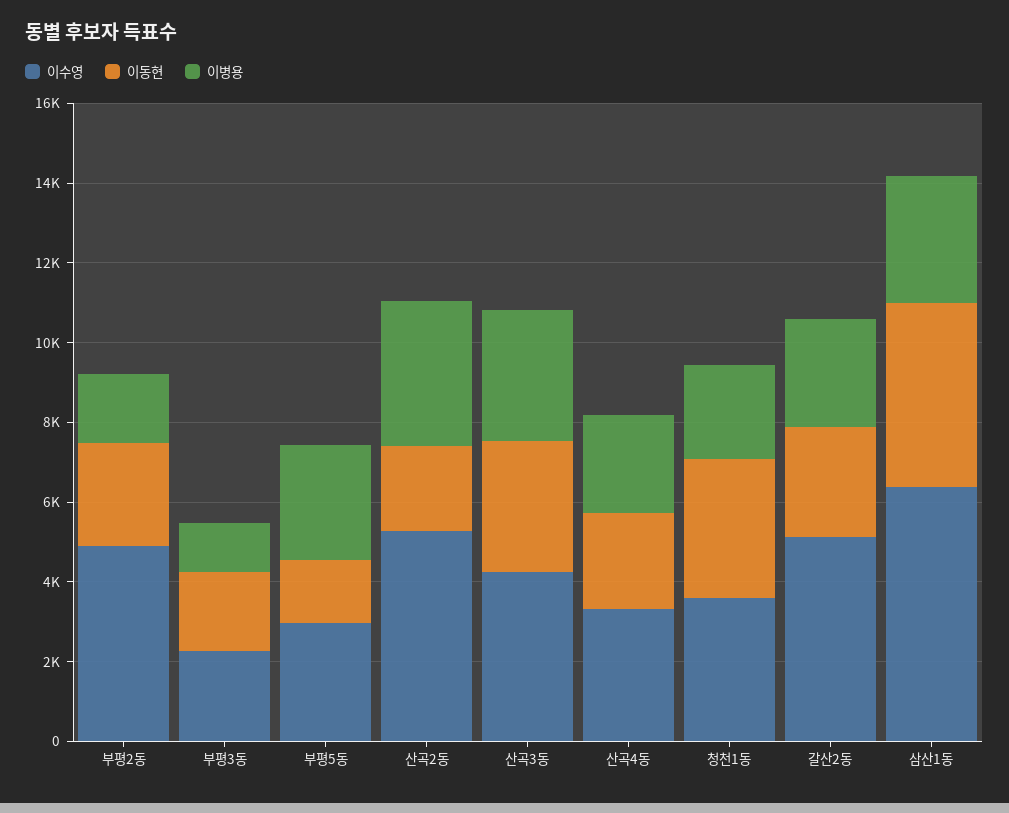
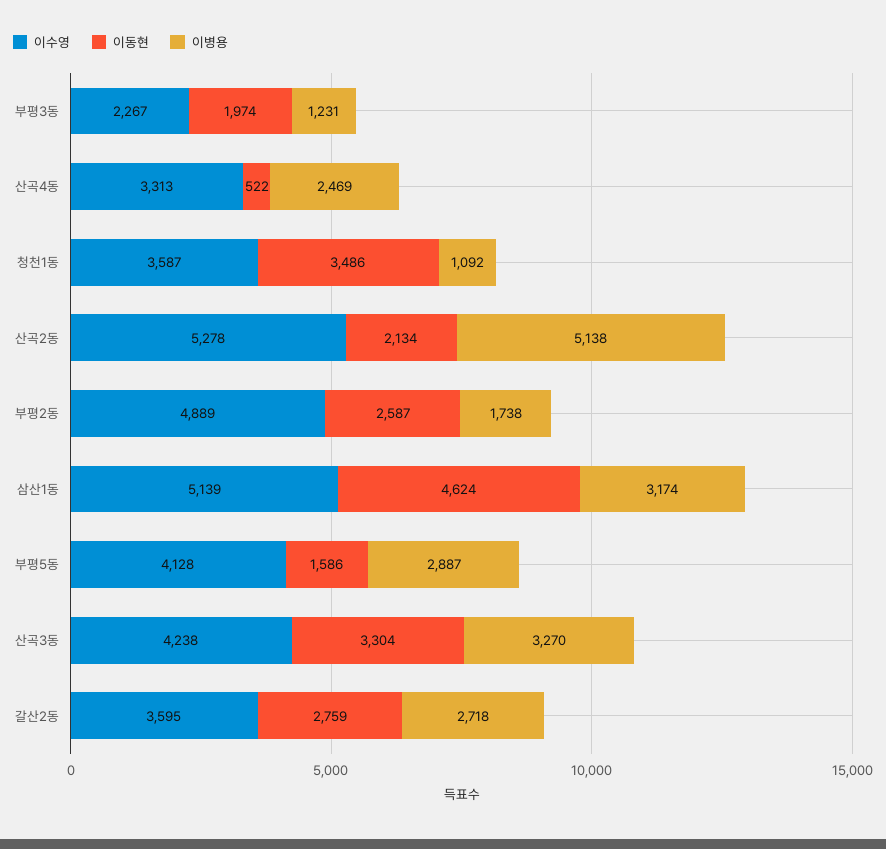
이수영, 부평5동: 3000 -> 4128
이병용, 산곡2동: 3500 -> 5138
이동현, 산곡4동: 2500 -> 522
이병용, 청천1동: 2500 -> 1092
이수영, 갈산2동: 5000 -> 3595
이수영, 삼산1동: 6500 -> 5139

